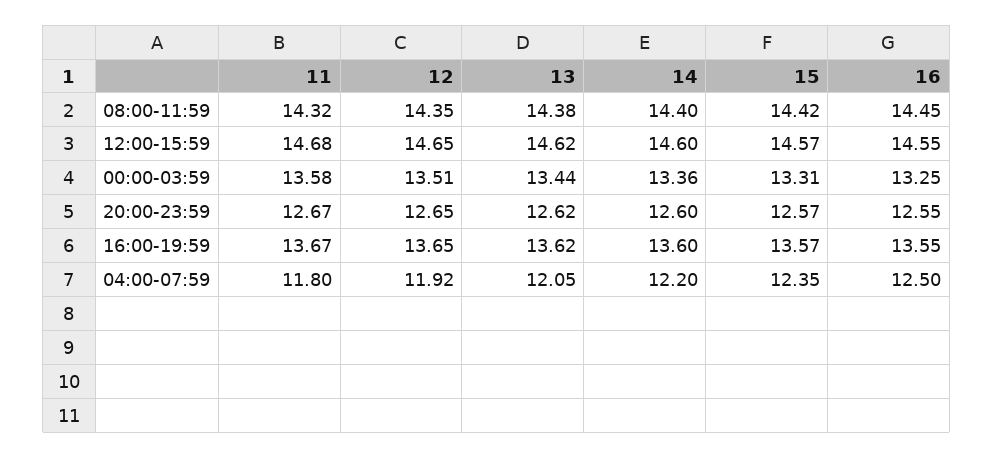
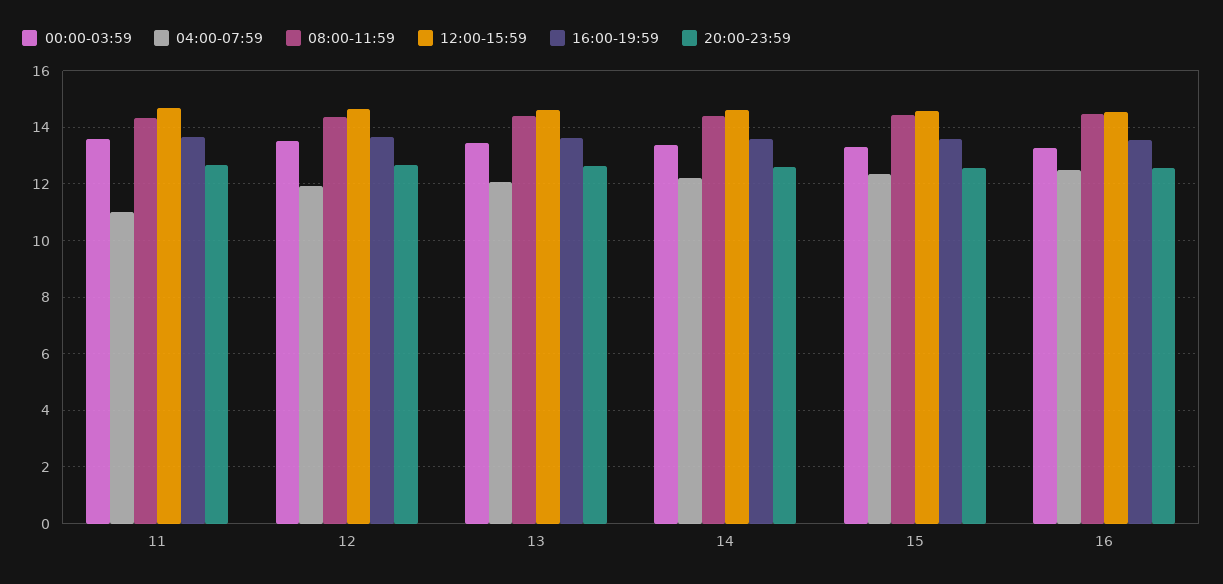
04:00-07:59, 11: 11.8 -> 11

